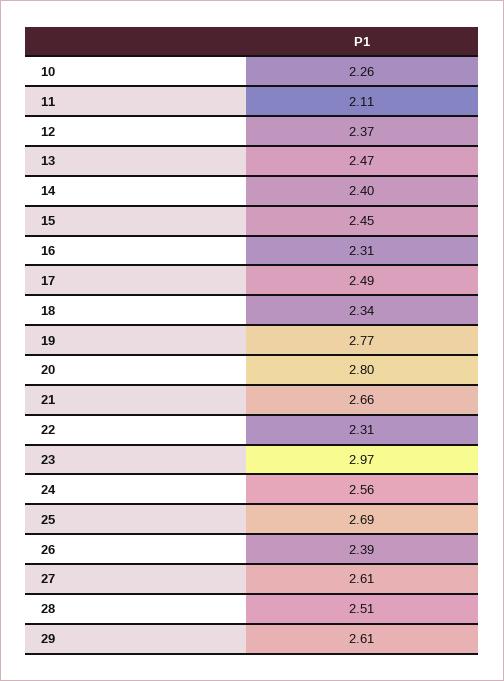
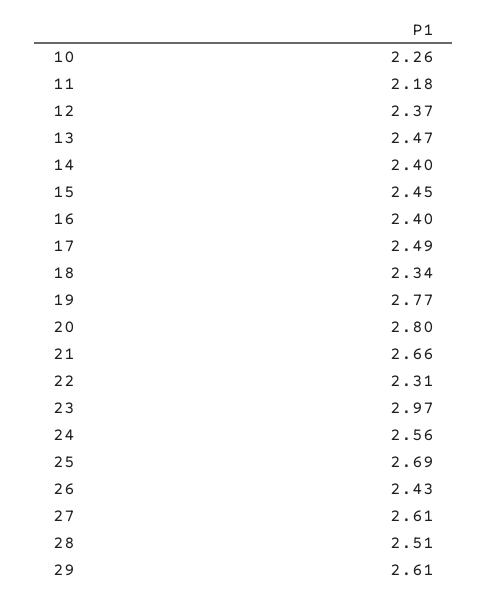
11: 2.11 -> 2.18
16: 2.31 -> 2.4
26: 2.39 -> 2.43

